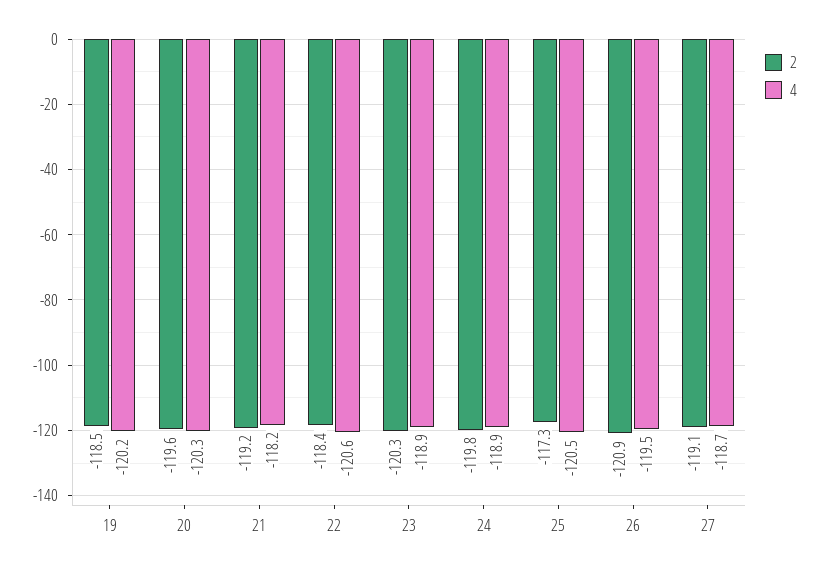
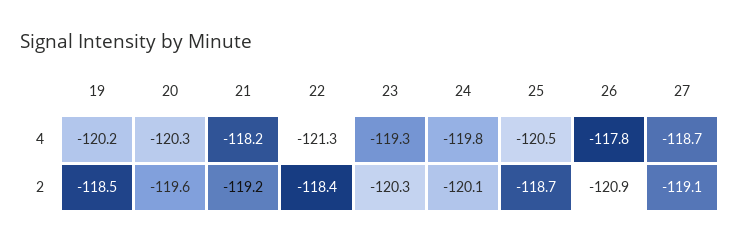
4, 22: -120.6 -> -121.3
4, 23: -118.9 -> -119.3
2, 24: -119.8 -> -120.1
4, 24: -118.9 -> -119.8
2, 25: -117.3 -> -118.7
4, 26: -119.5 -> -117.8

